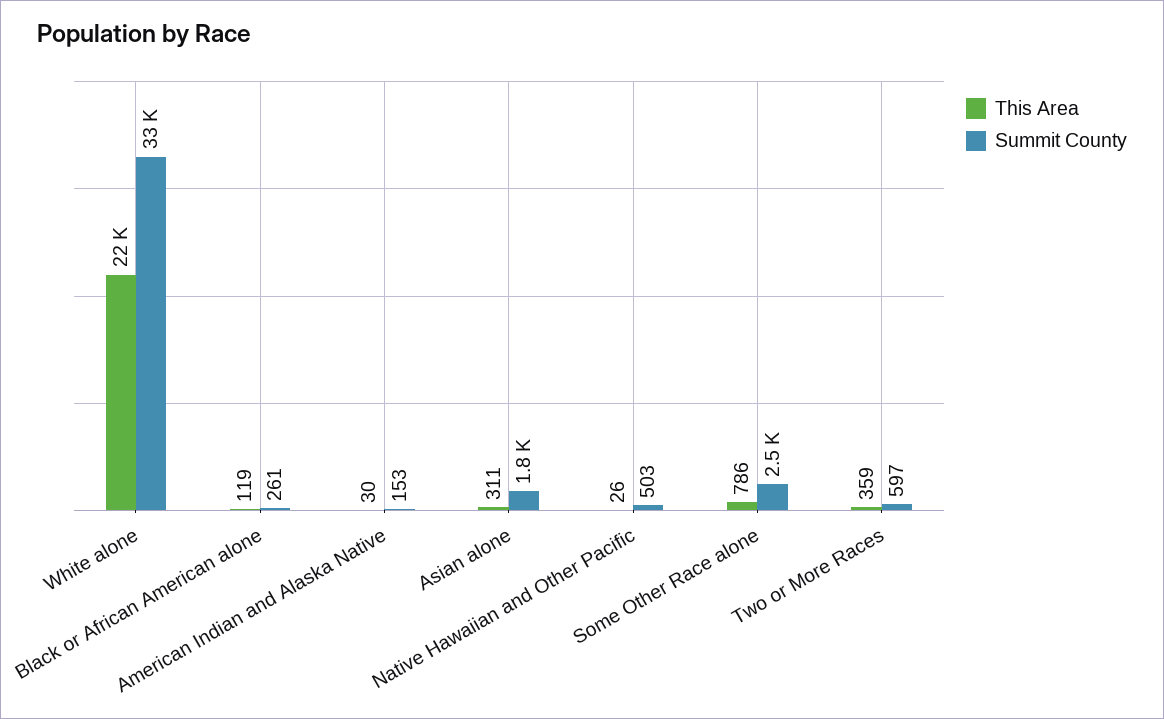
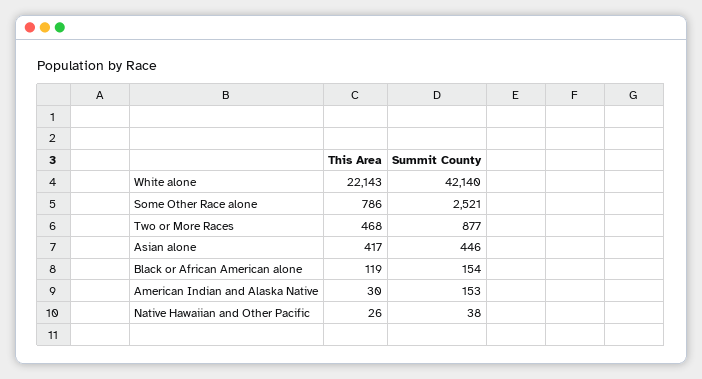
Summit County, White alone: 33000 -> 42140
Summit County, Black or African American alone: 261 -> 154
This Area, Asian alone: 311 -> 417
Summit County, Asian alone: 1800 -> 446
Summit County, Native Hawaiian and Other Pacific: 503 -> 38
This Area, Two or More Races: 359 -> 468
Summit County, Two or More Races: 597 -> 877

